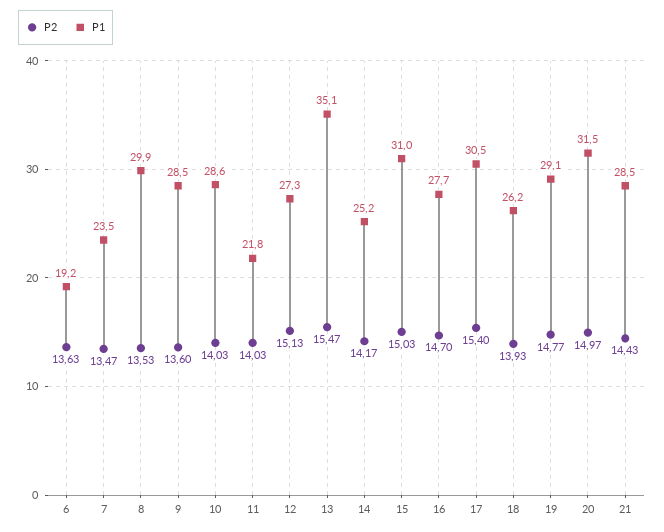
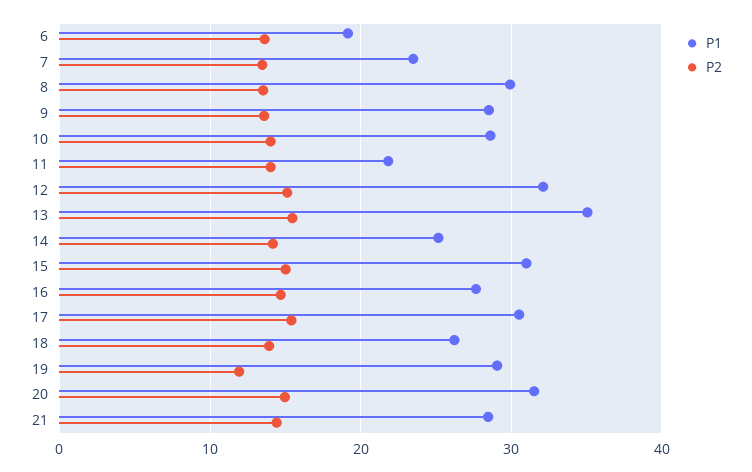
P1, 12: 27.3 -> 32
P2, 19: 14.77 -> 12

